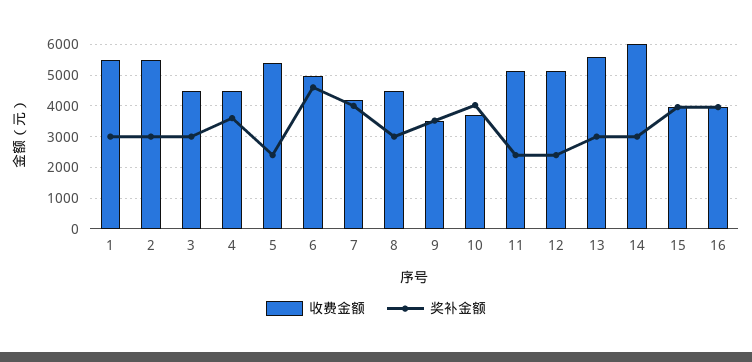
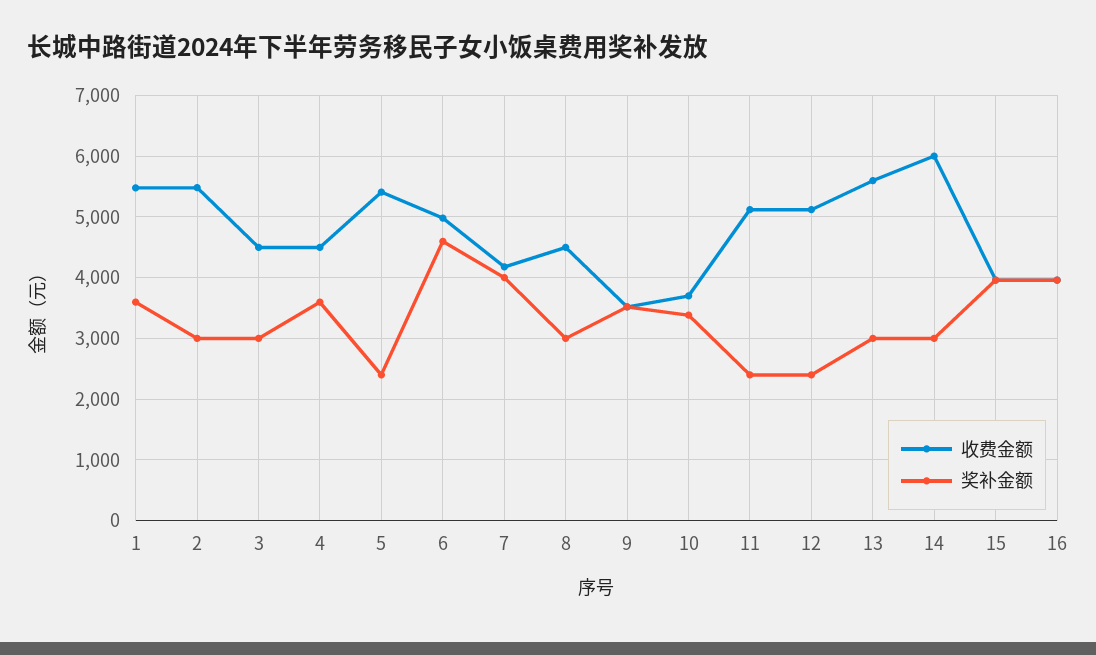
奖补金额, 1: 3000 -> 3600
奖补金额, 10: 4000 -> 3400

